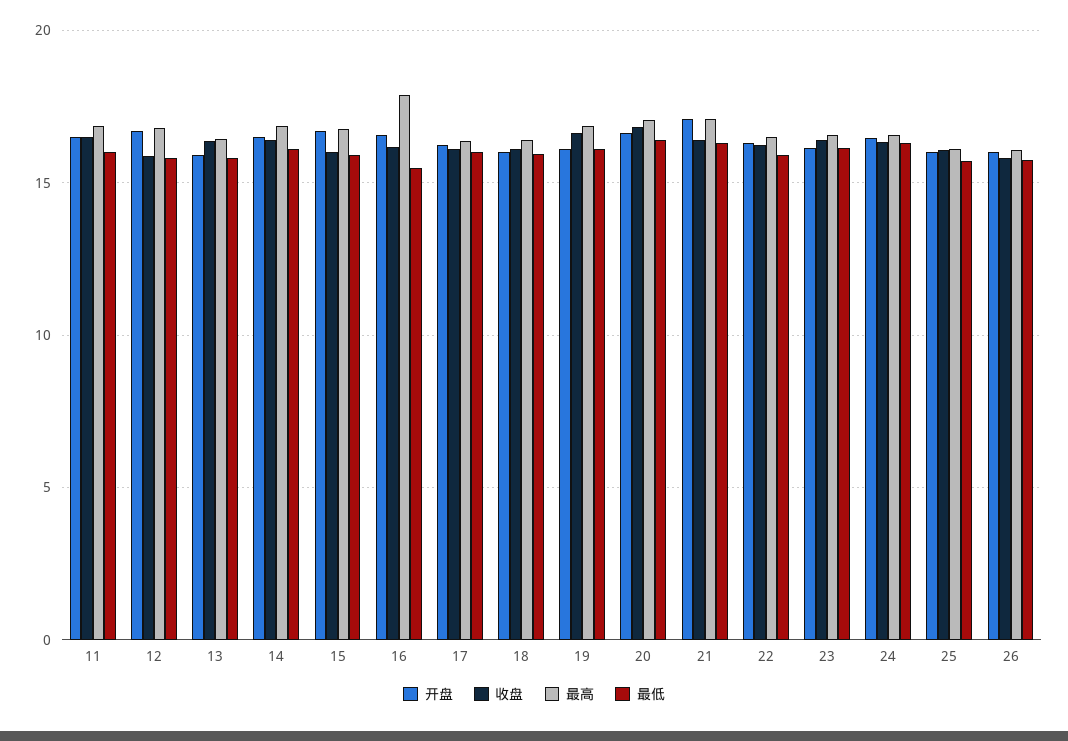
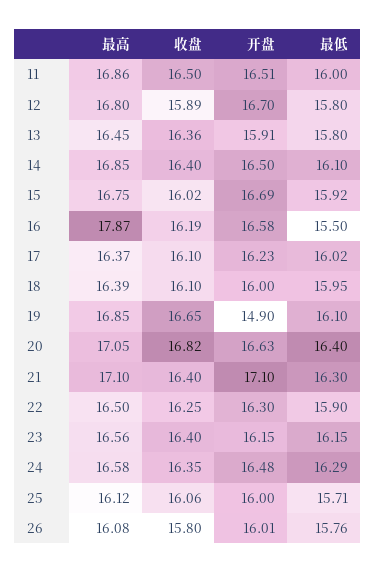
开盘, 19: 16 -> 14.9

